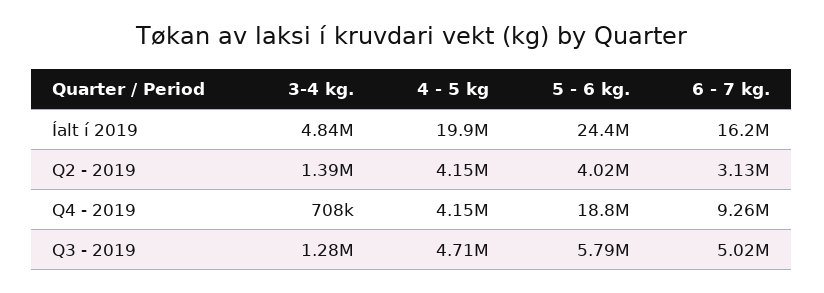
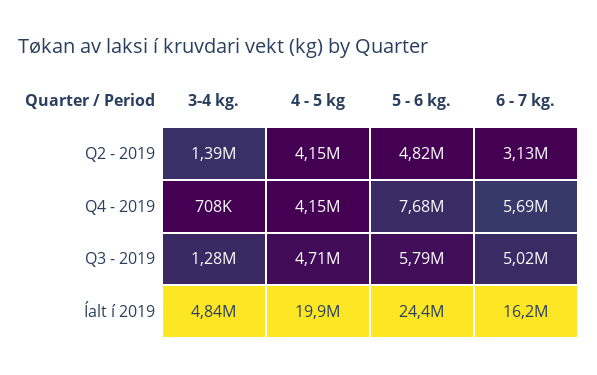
5 - 6 kg., Q2 - 2019: 4020000 -> 4820000
5 - 6 kg., Q4 - 2019: 18800000 -> 7680000
6 - 7 kg., Q4 - 2019: 9260000 -> 5690000

